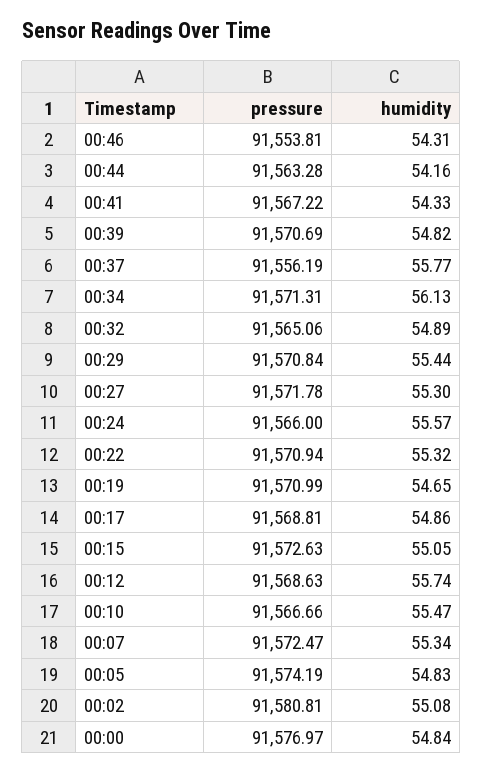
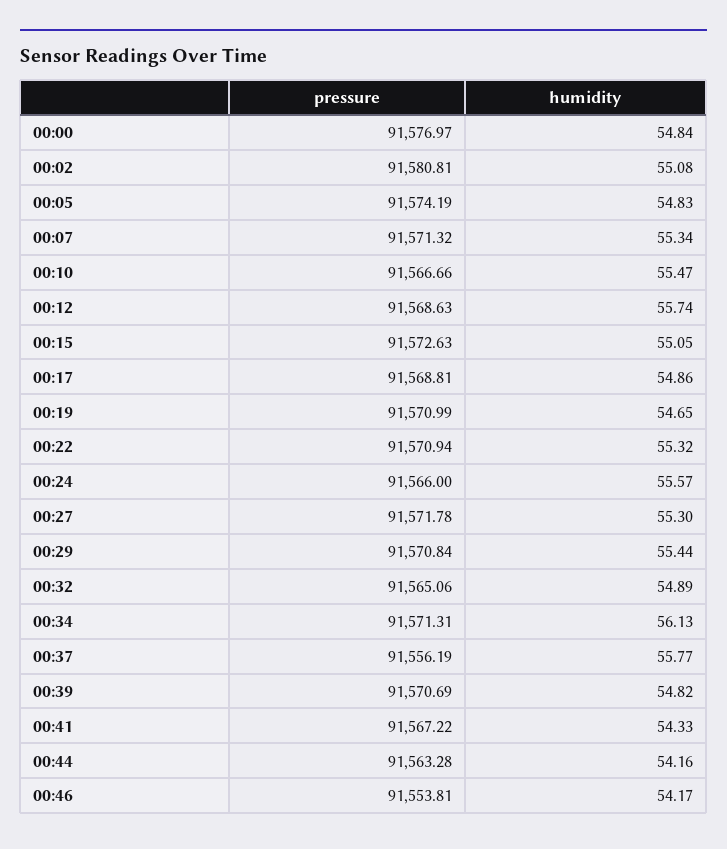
humidity, 00:46: 54.31 -> 54.17
pressure, 00:07: 91572.47 -> 91571.32

